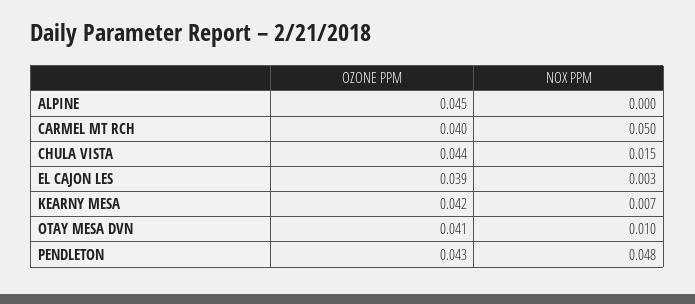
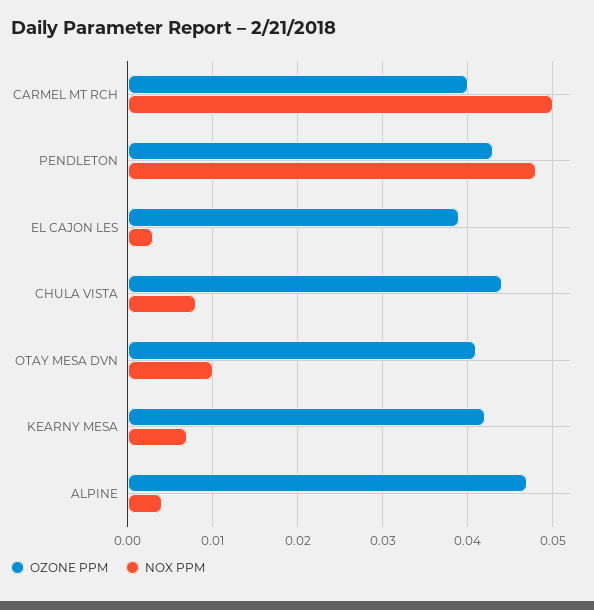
OZONE PPM, ALPINE: 0.045 -> 0.047
NOX PPM, ALPINE: 0 -> 0.004
NOX PPM, CHULA VISTA: 0.015 -> 0.008

